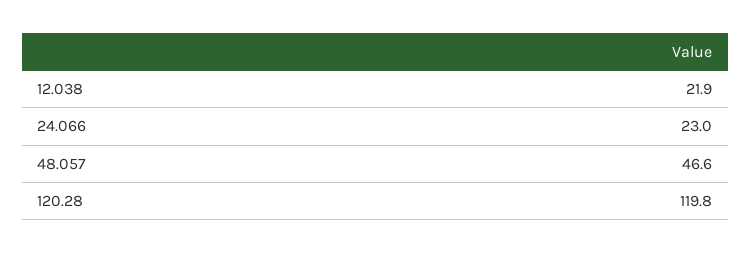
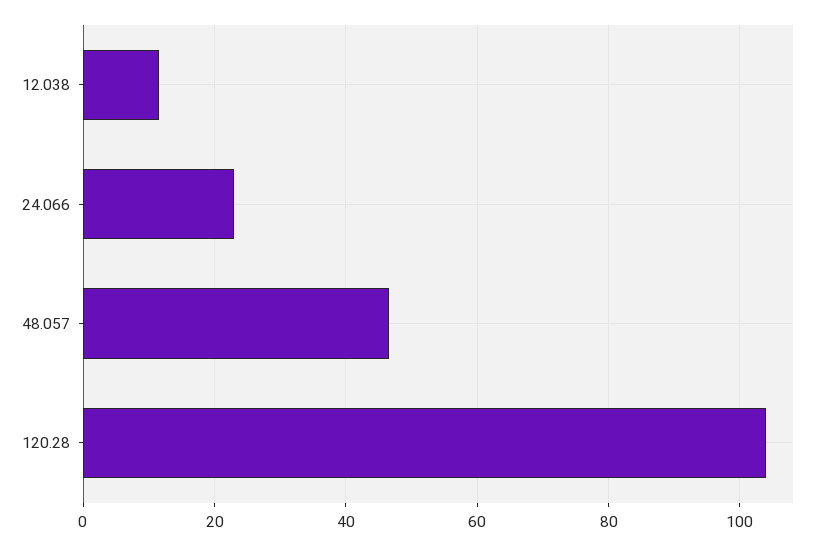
12.038: 21.9 -> 12
120.28: 119.8 -> 104

